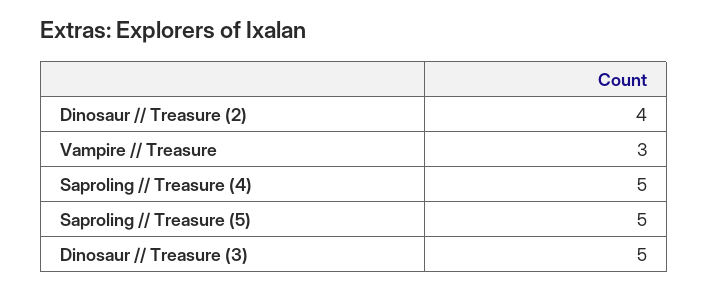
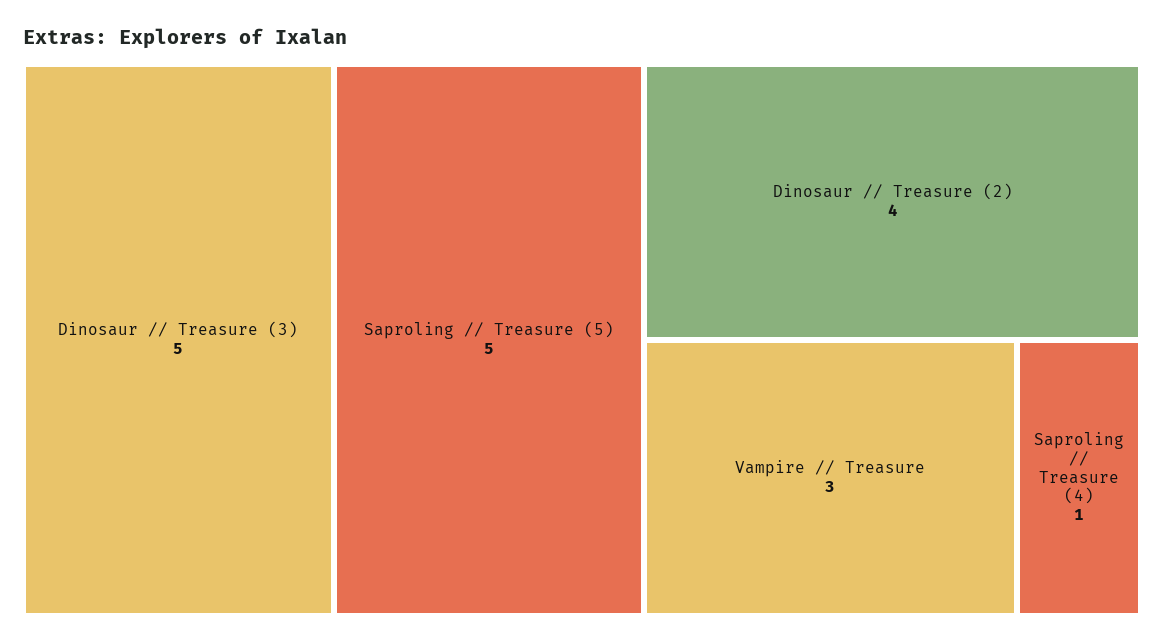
Saproling // Treasure (4): 5 -> 1

